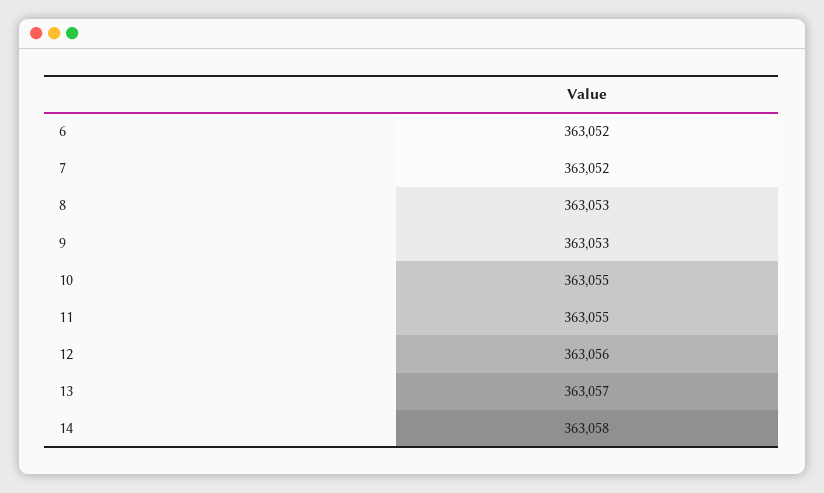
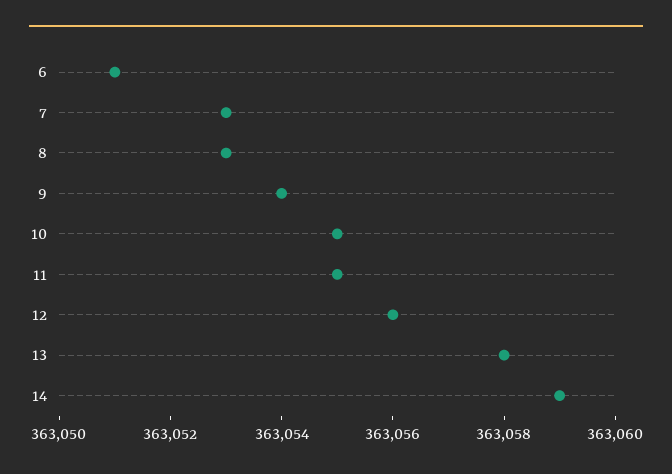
6: 363052 -> 363051
7: 363052 -> 363053
9: 363053 -> 363054
13: 363057 -> 363058
14: 363058 -> 363059

